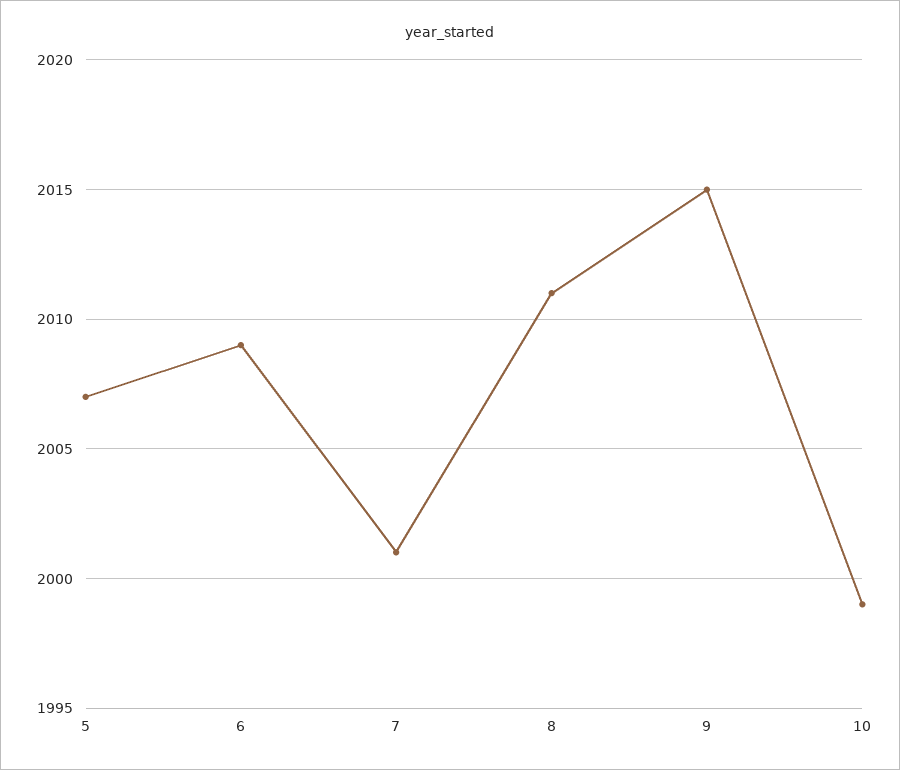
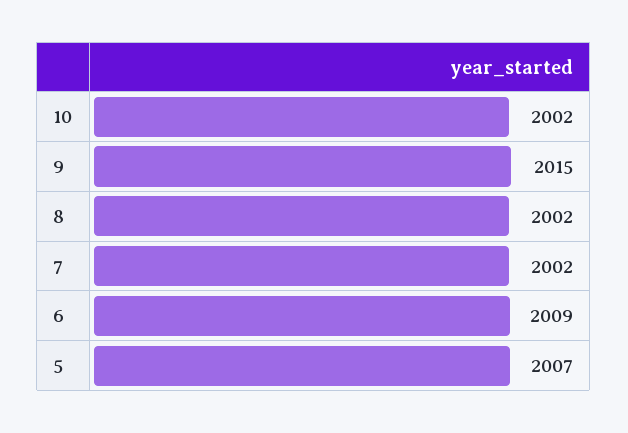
7: 2001 -> 2002
8: 2011 -> 2002
10: 1999 -> 2002

